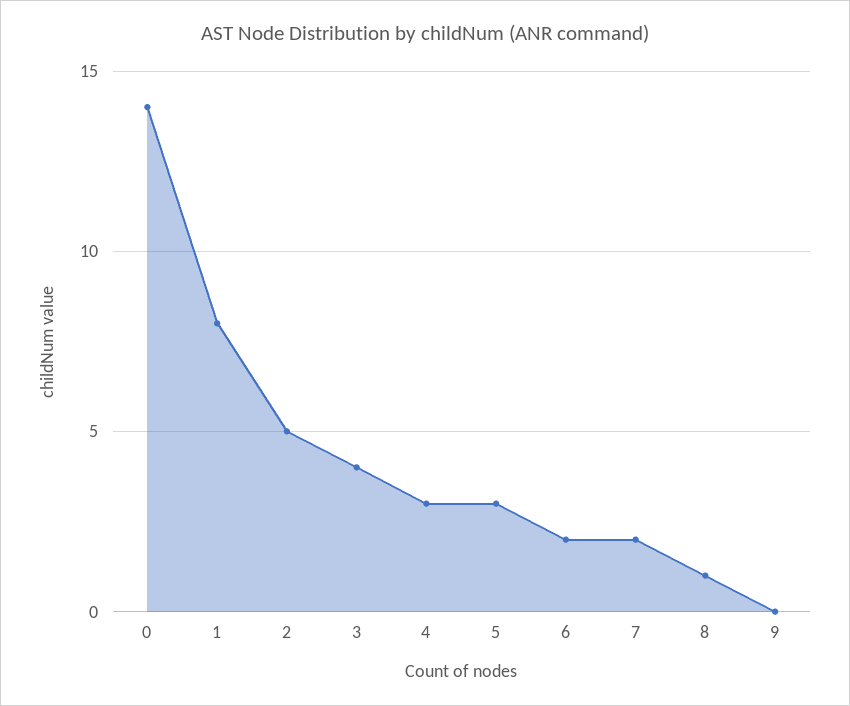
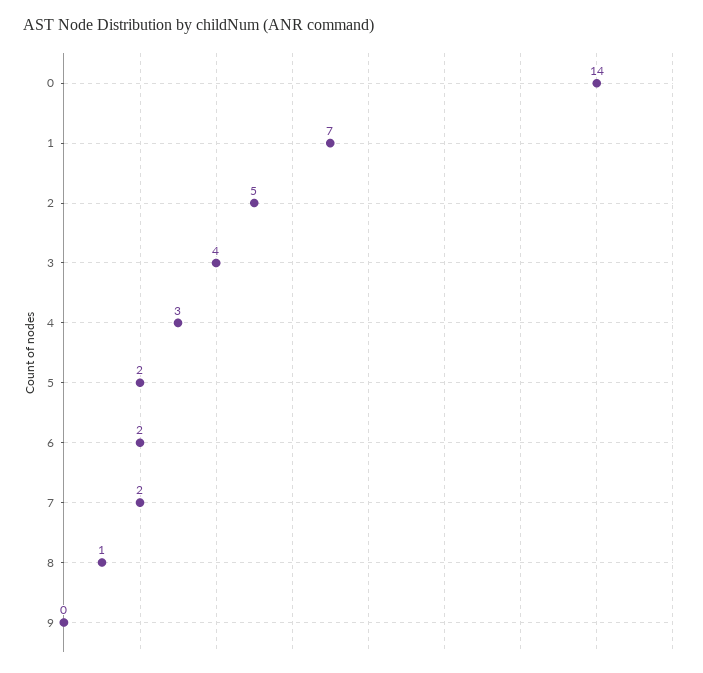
1: 8 -> 7
5: 3 -> 2

